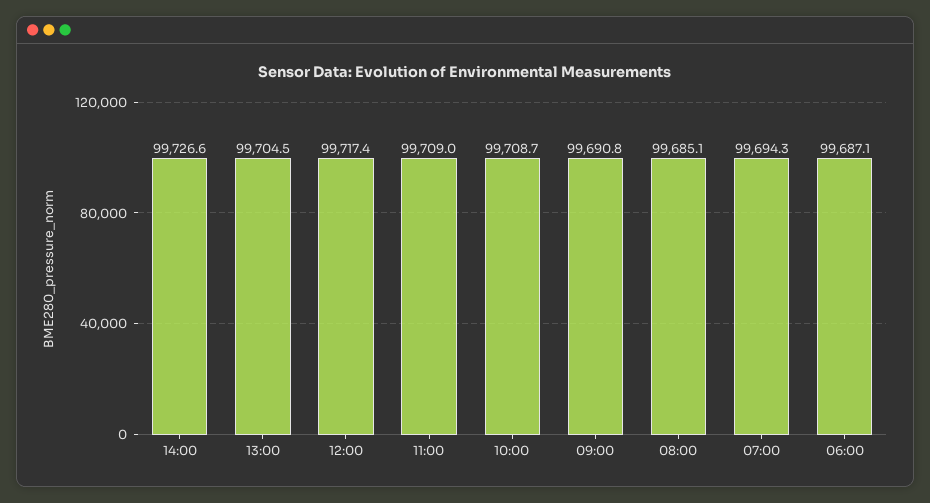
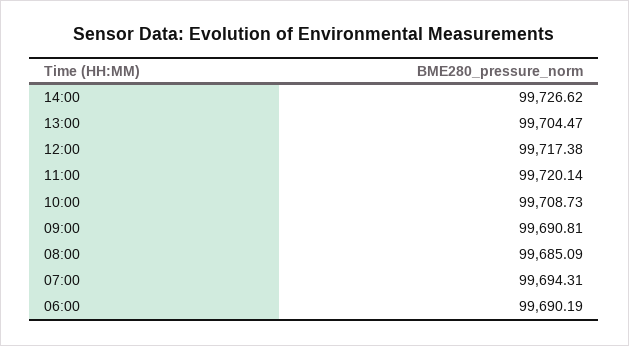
11:00: 99709 -> 99720.14
06:00: 99687.1 -> 99690.19

